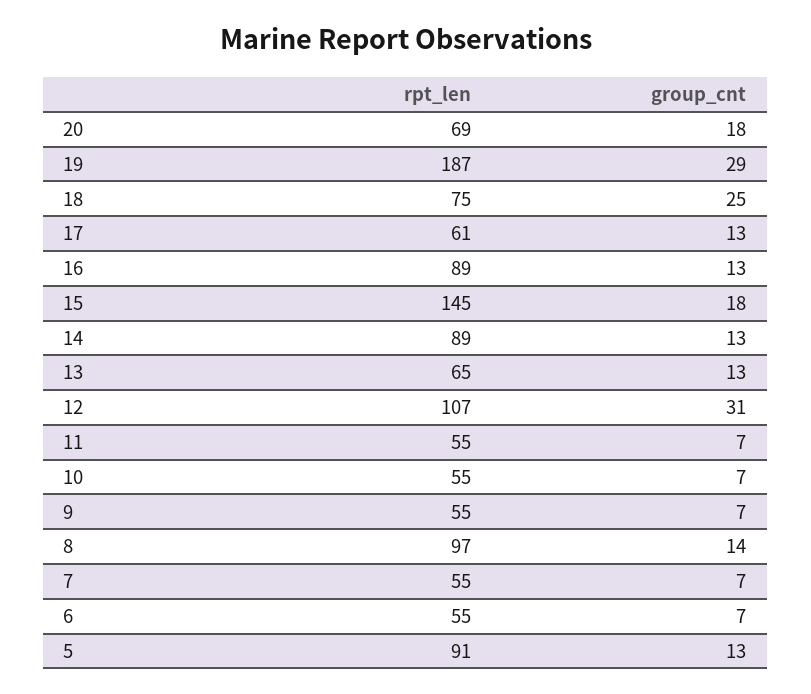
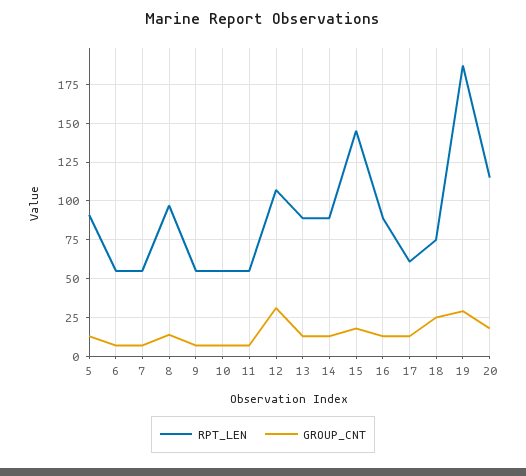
rpt_len, 20: 69 -> 115
rpt_len, 13: 65 -> 90

